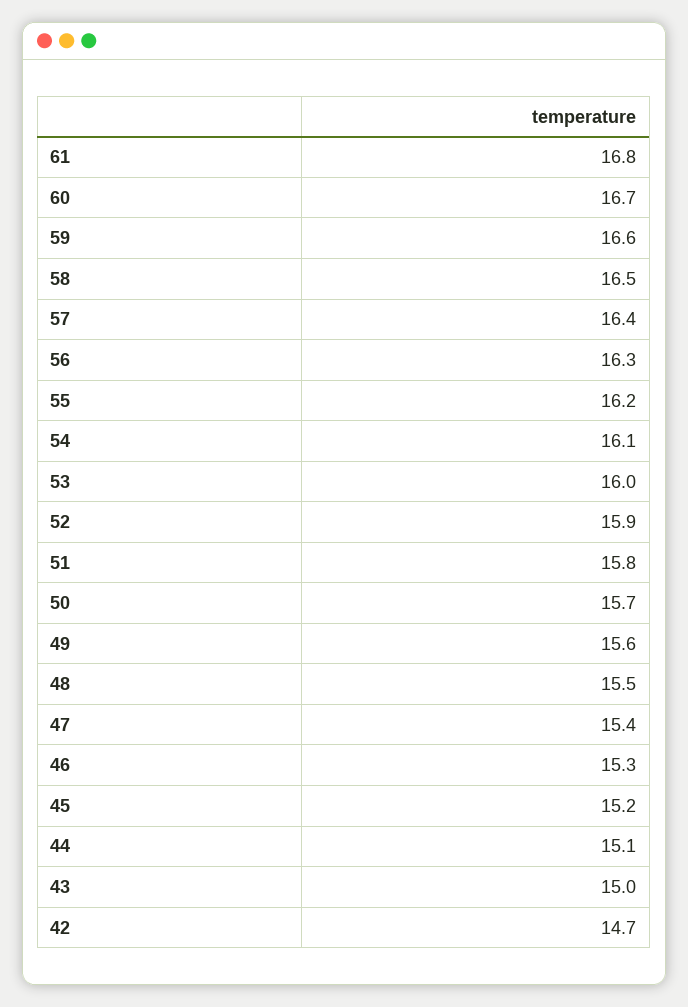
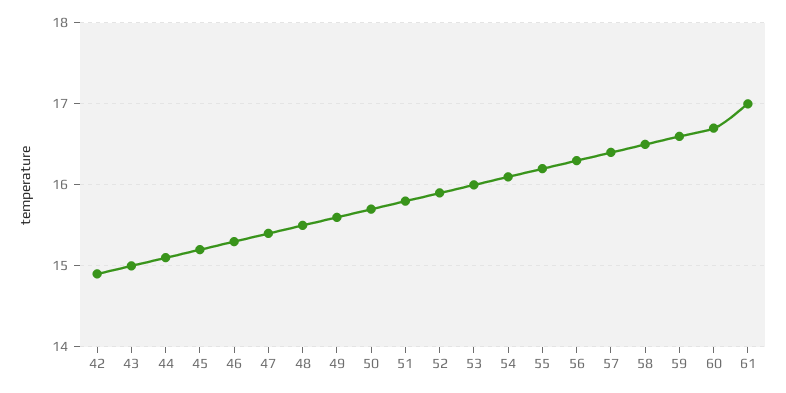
61: 16.8 -> 17
42: 14.7 -> 14.9

